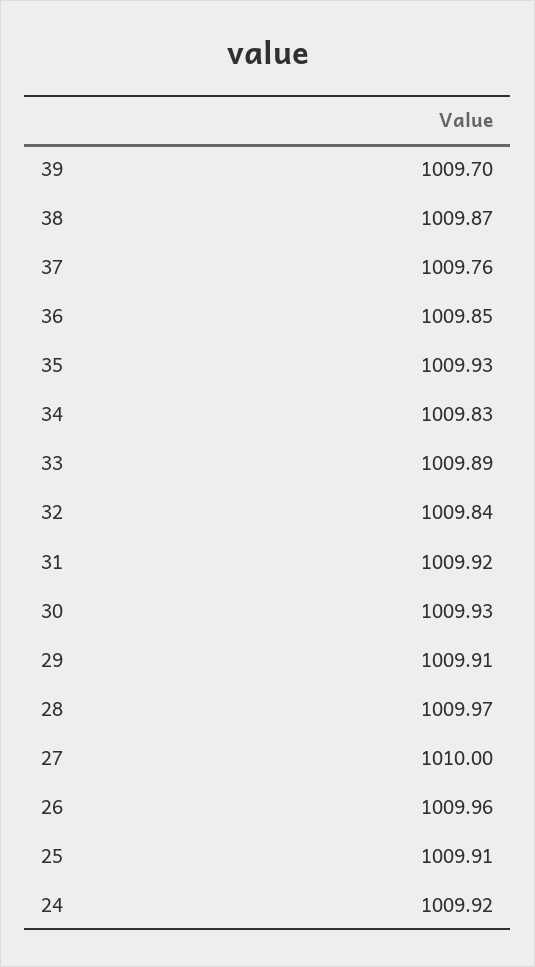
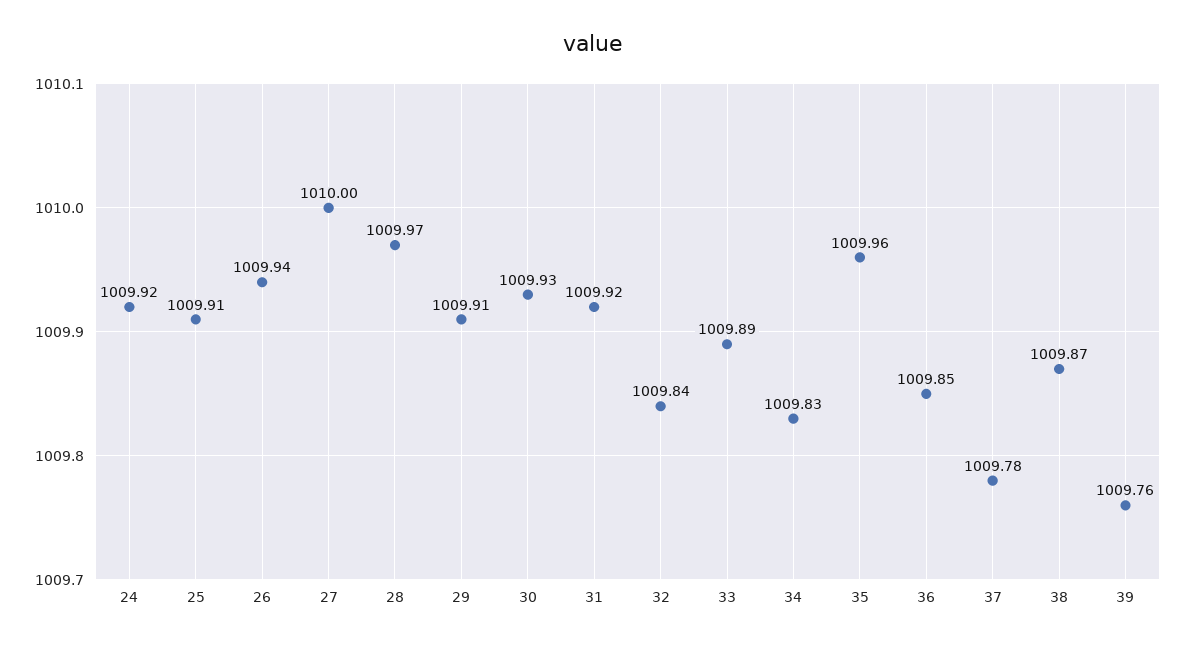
39: 1009.7 -> 1009.76
37: 1009.76 -> 1009.78
35: 1009.93 -> 1009.96
26: 1009.96 -> 1009.94

